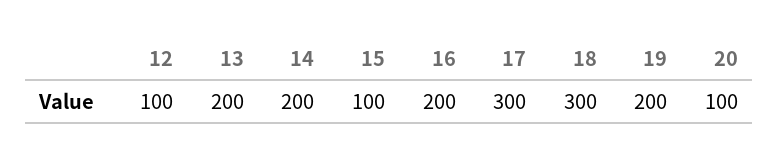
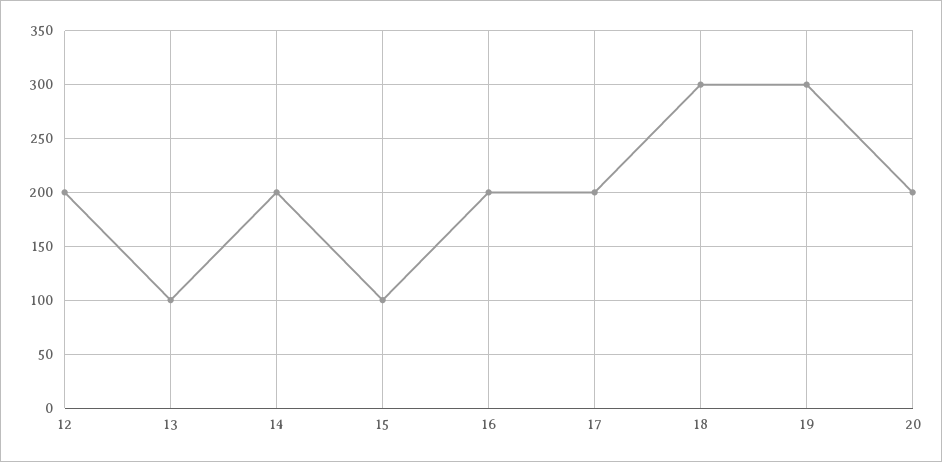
12: 100 -> 200
13: 200 -> 100
17: 300 -> 200
19: 200 -> 300
20: 100 -> 200

